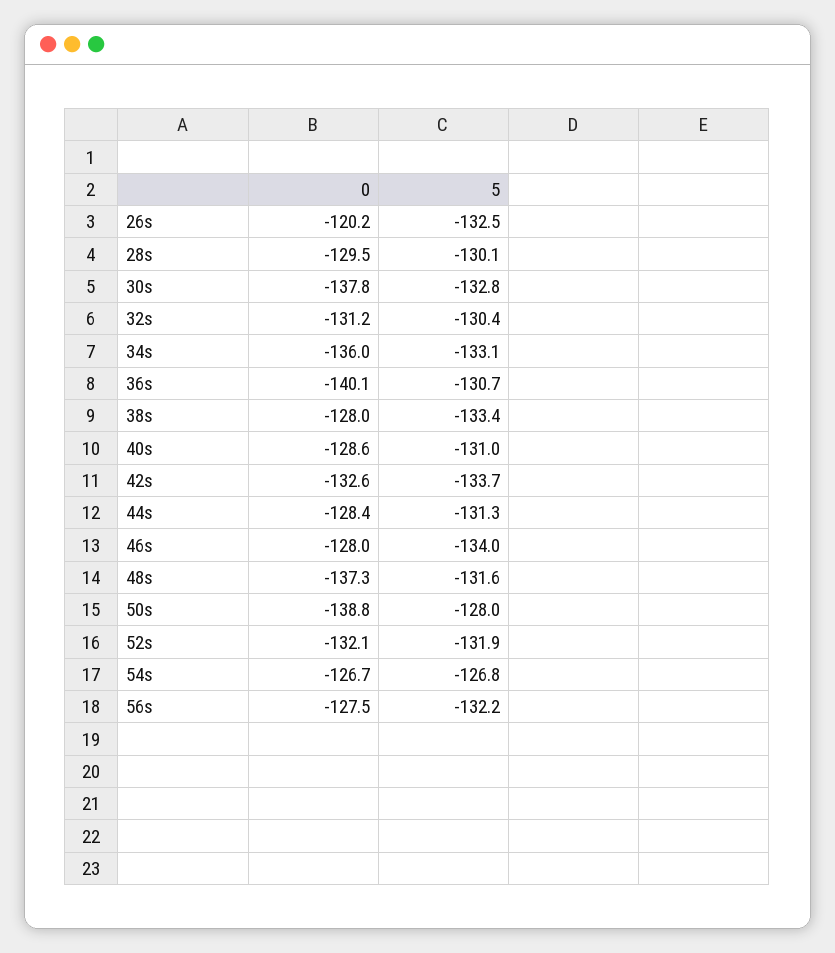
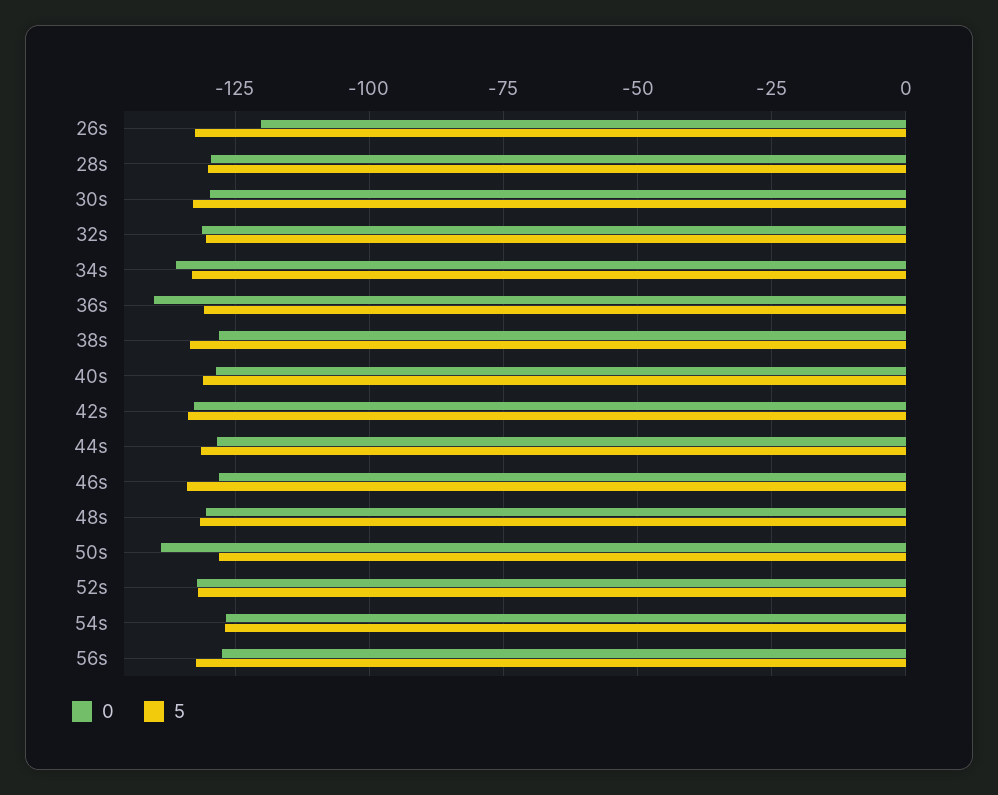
0, 30s: -137.8 -> -130
0, 48s: -137.3 -> -130

